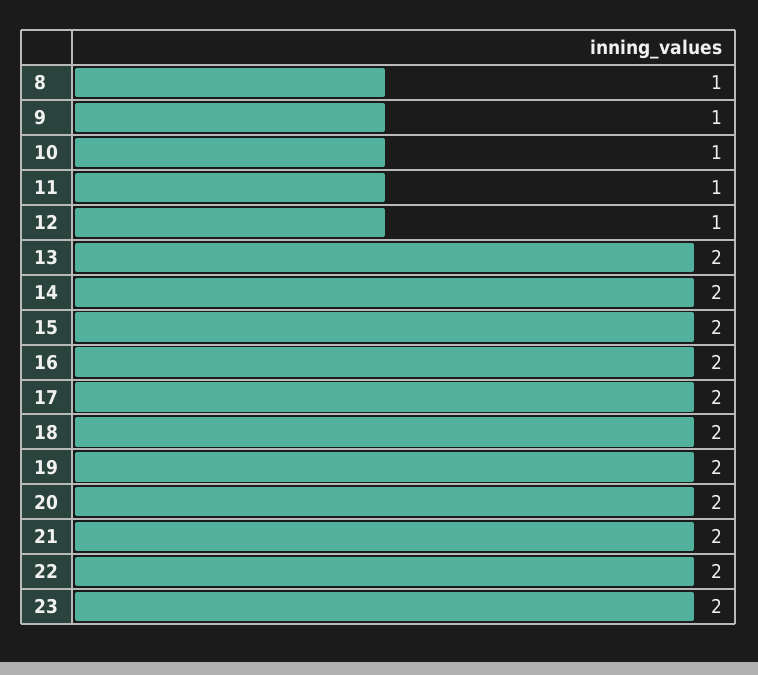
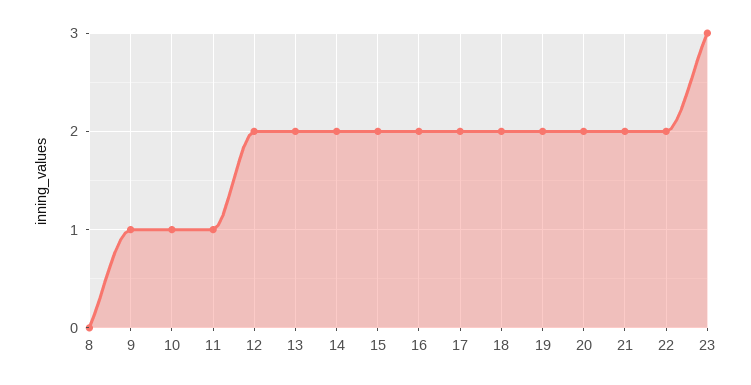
8: 1 -> 0
12: 1 -> 2
23: 2 -> 3

